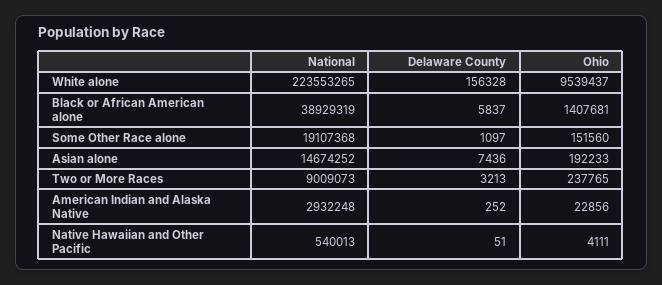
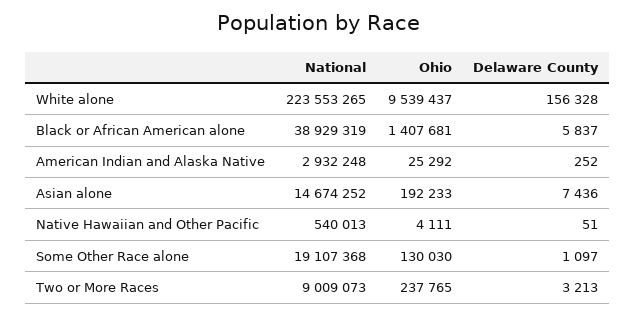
Ohio, Some Other Race alone: 151560 -> 130030
Ohio, American Indian and Alaska Native: 22856 -> 25292

